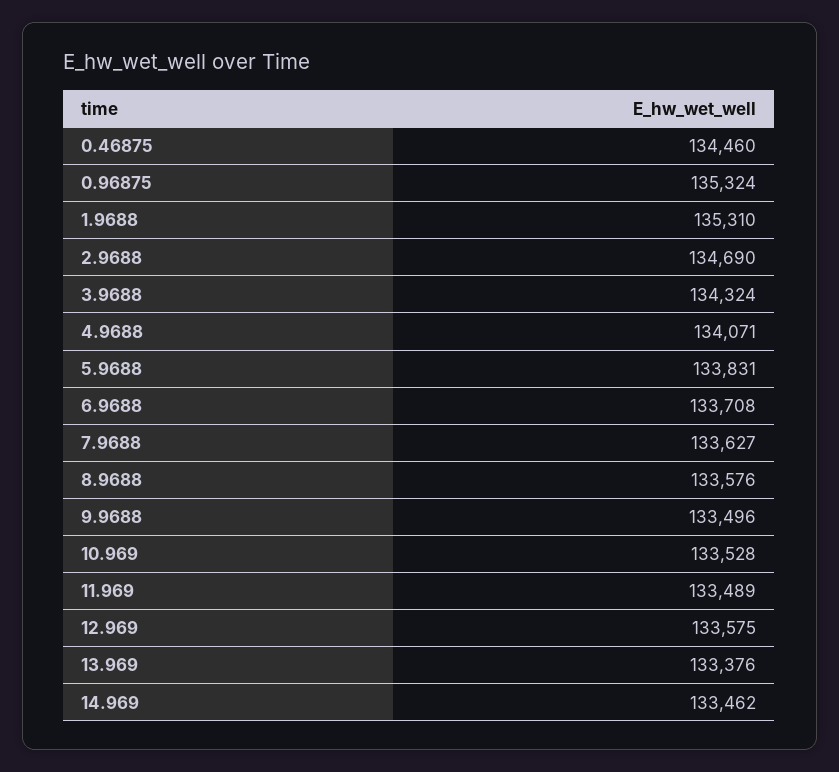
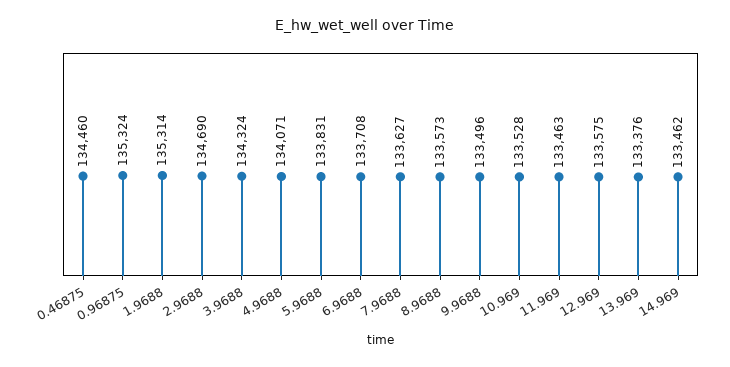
1.9688: 135310 -> 135314
8.9688: 133576 -> 133573
11.969: 133489 -> 133463

